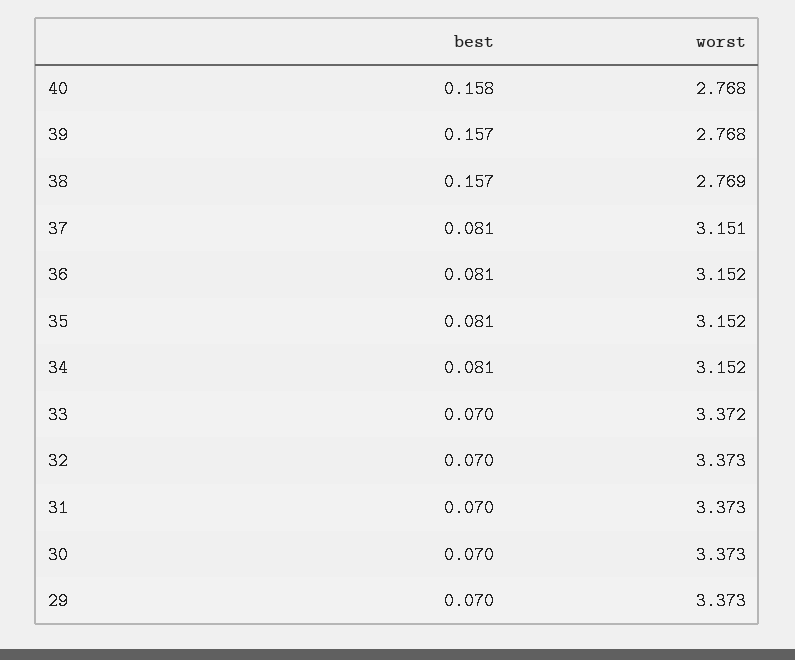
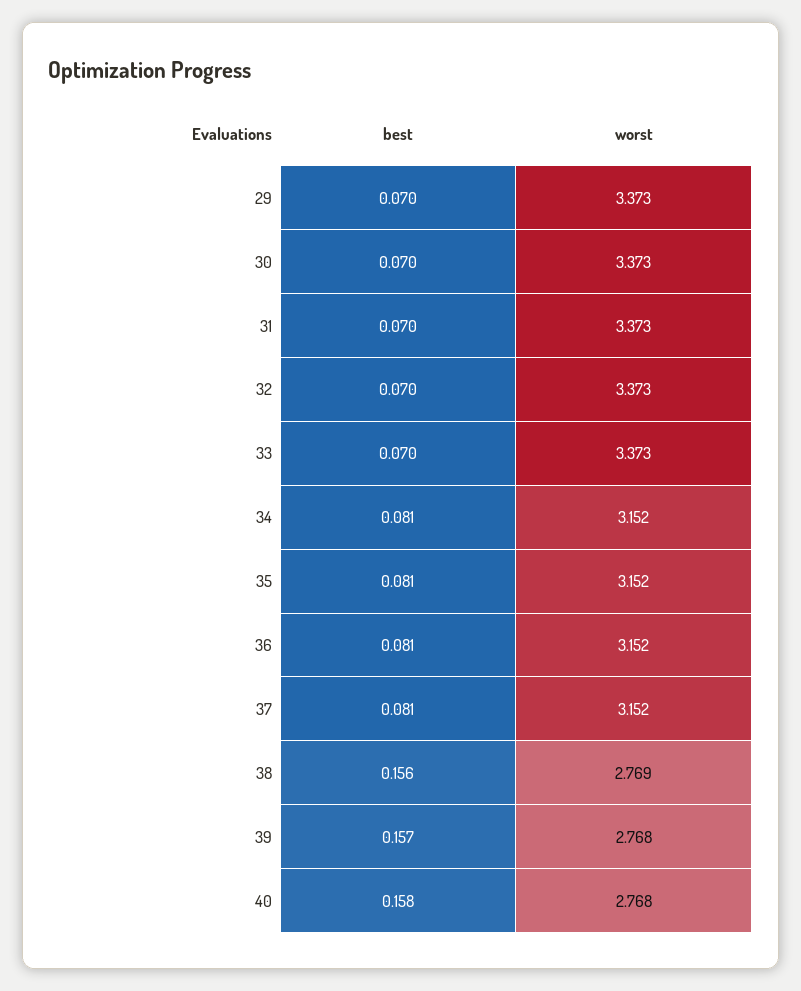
best, 38: 0.157 -> 0.156
worst, 37: 3.151 -> 3.152
worst, 33: 3.372 -> 3.373

